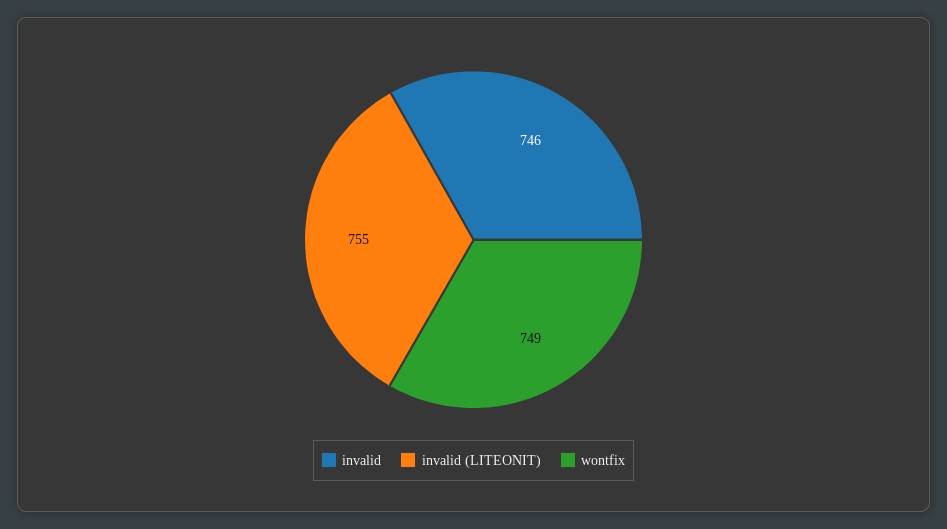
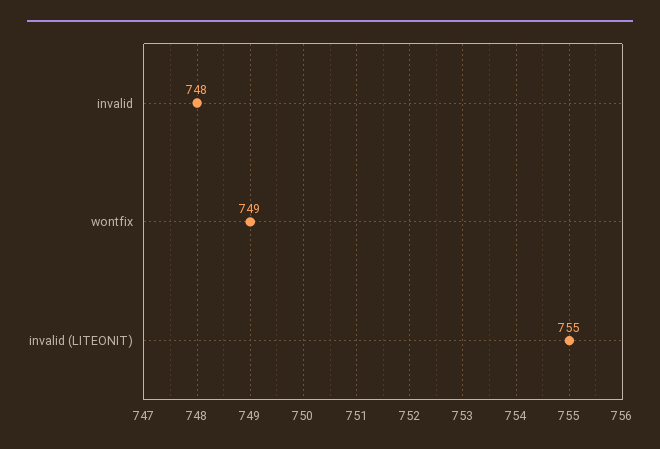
invalid: 746 -> 748

